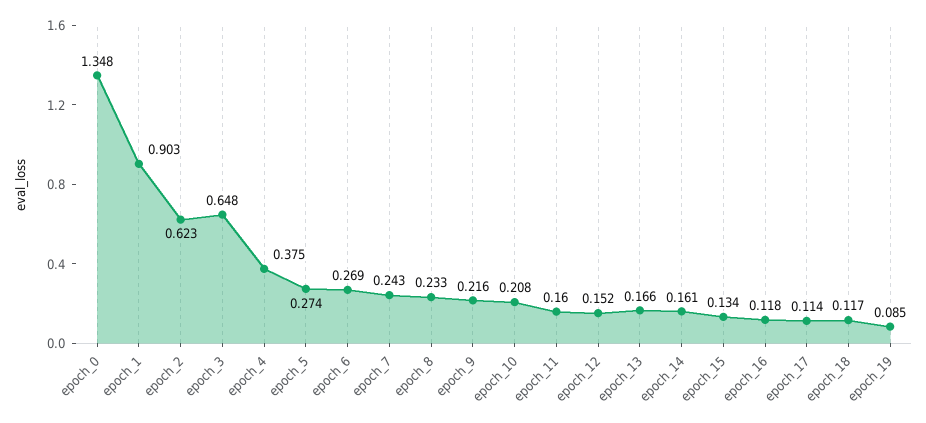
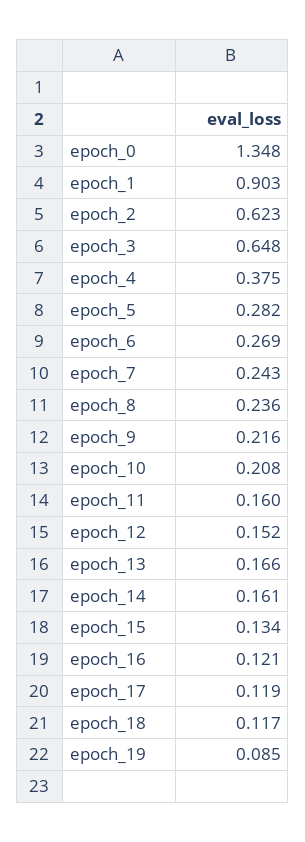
epoch_5: 0.274 -> 0.282
epoch_8: 0.233 -> 0.236
epoch_16: 0.118 -> 0.121
epoch_17: 0.114 -> 0.119

